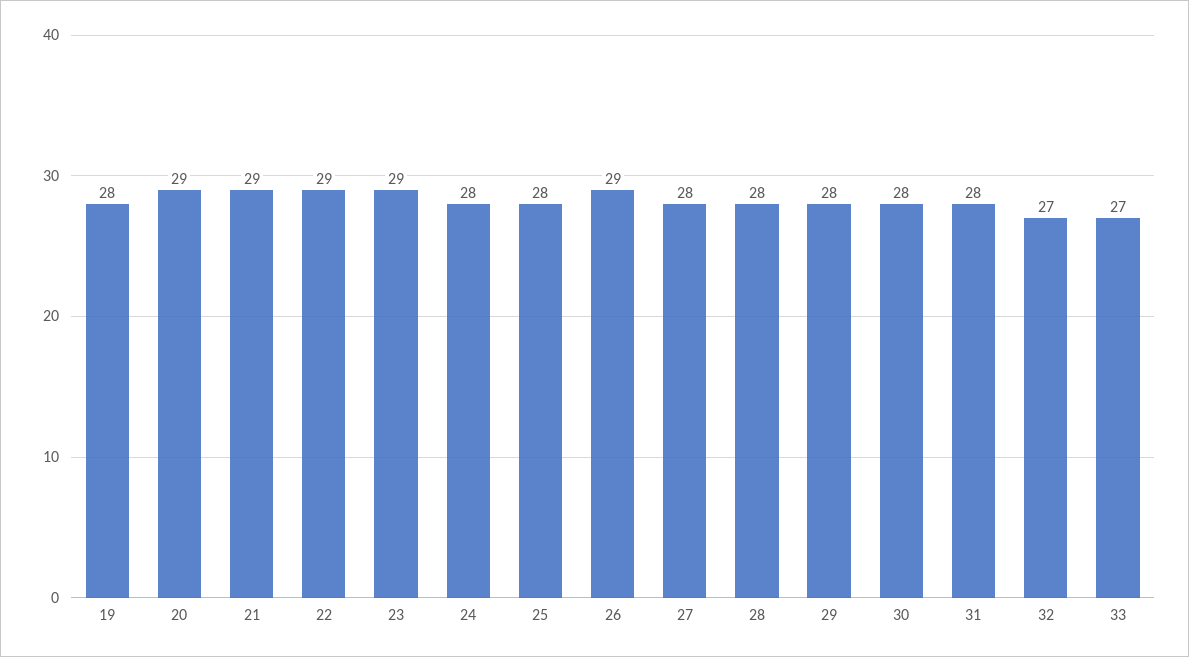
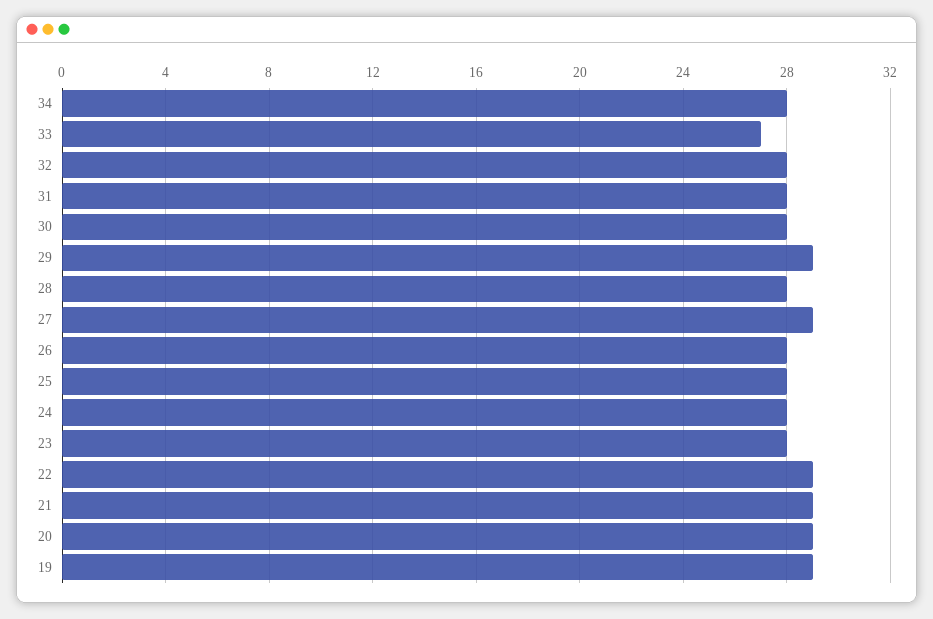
19: 28 -> 29
23: 29 -> 28
26: 29 -> 28
27: 28 -> 29
29: 28 -> 29
32: 27 -> 28
34: none -> 28

